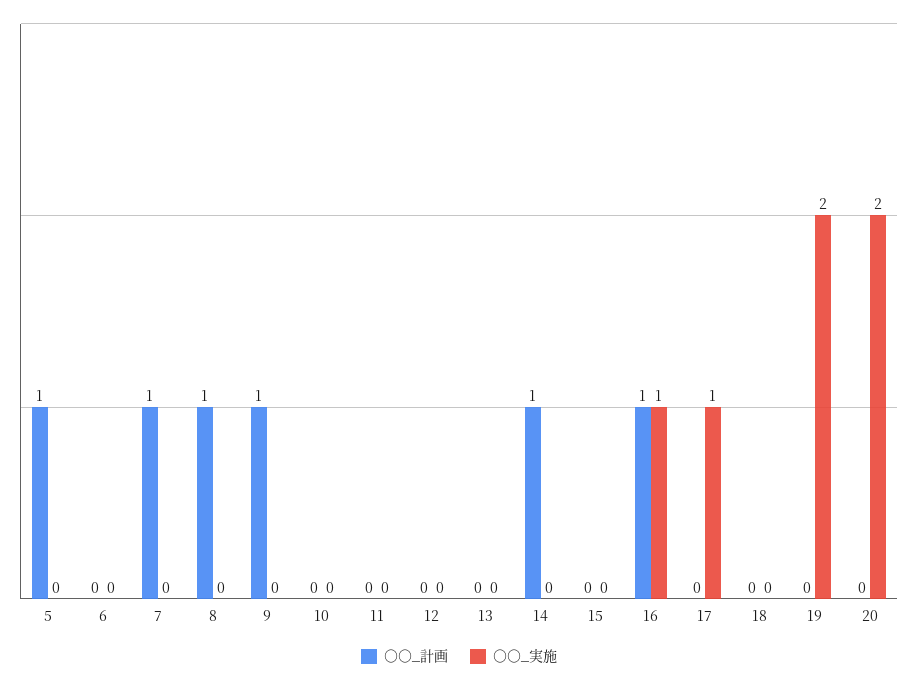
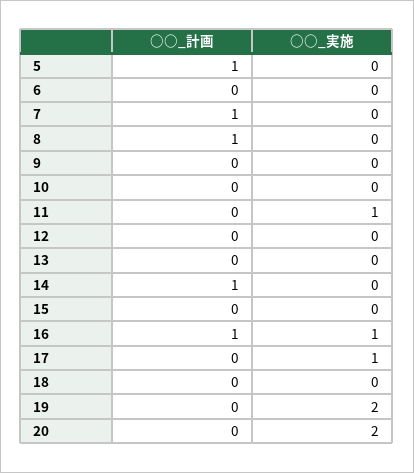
○○_計画, 9: 1 -> 0
○○_実施, 11: 0 -> 1

